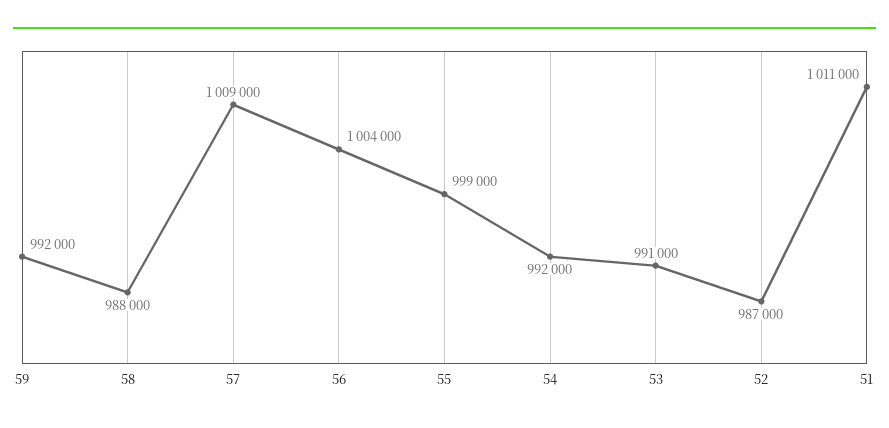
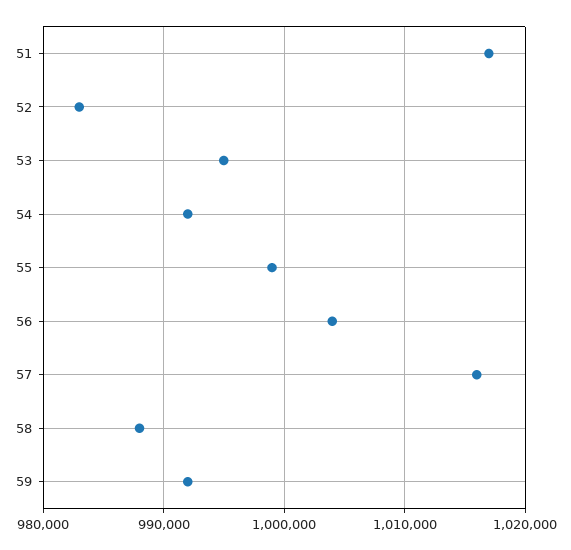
57: 1009000 -> 1016000
53: 991000 -> 995000
52: 987000 -> 983000
51: 1011000 -> 1017000

